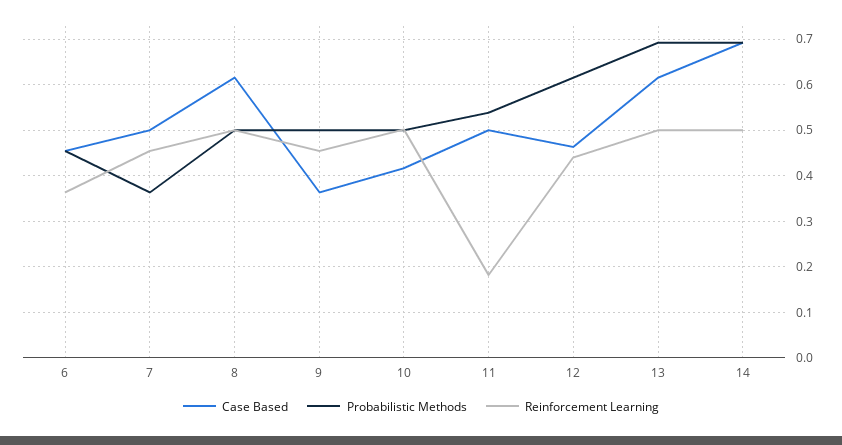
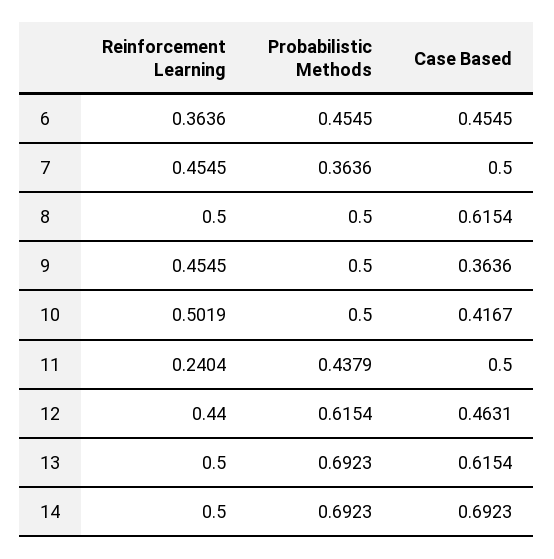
Probabilistic Methods, 11: 0.54 -> 0.4379
Reinforcement Learning, 11: 0.18 -> 0.2404

